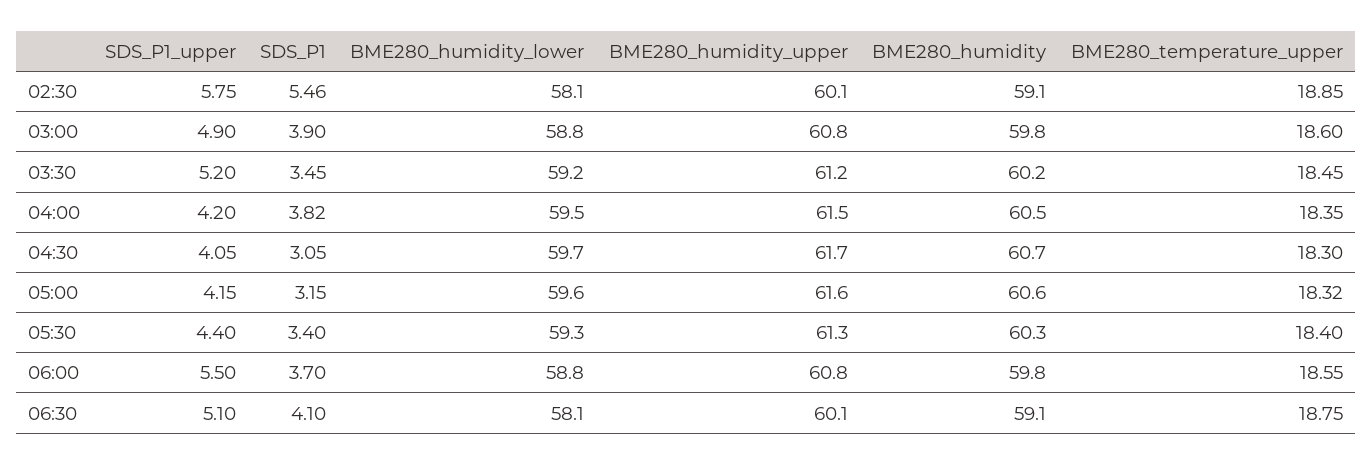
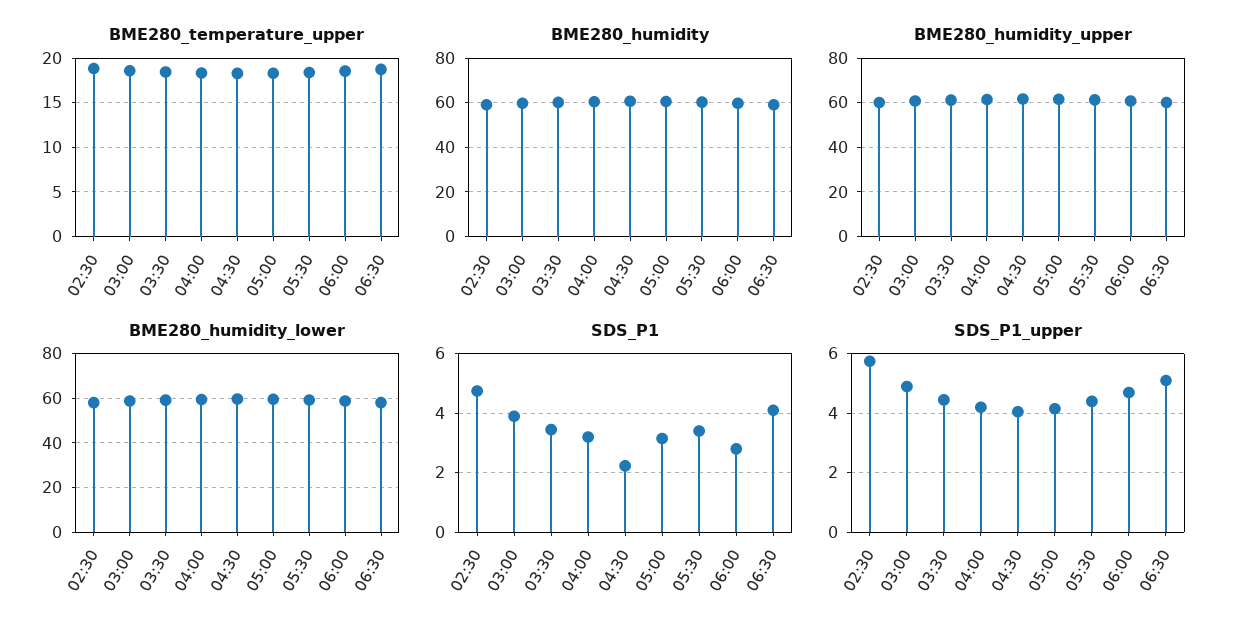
SDS_P1, 02:30: 5.46 -> 4.75
SDS_P1_upper, 03:30: 5.2 -> 4.5
SDS_P1, 04:00: 3.82 -> 3.25
SDS_P1, 04:30: 3.05 -> 2.25
SDS_P1_upper, 06:00: 5.5 -> 4.75
SDS_P1, 06:00: 3.7 -> 2.75

